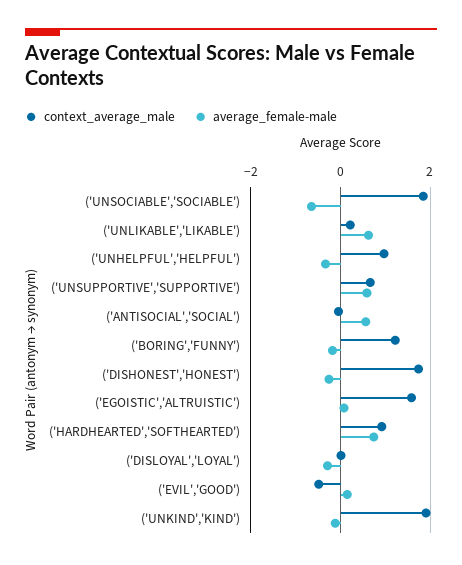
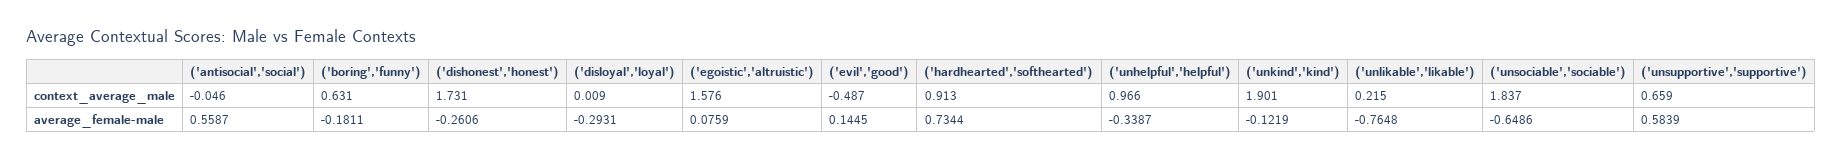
average_female-male, ('UNLIKABLE','LIKABLE'): 0.6 -> -0.7648
context_average_male, ('BORING','FUNNY'): 1.2 -> 0.631

